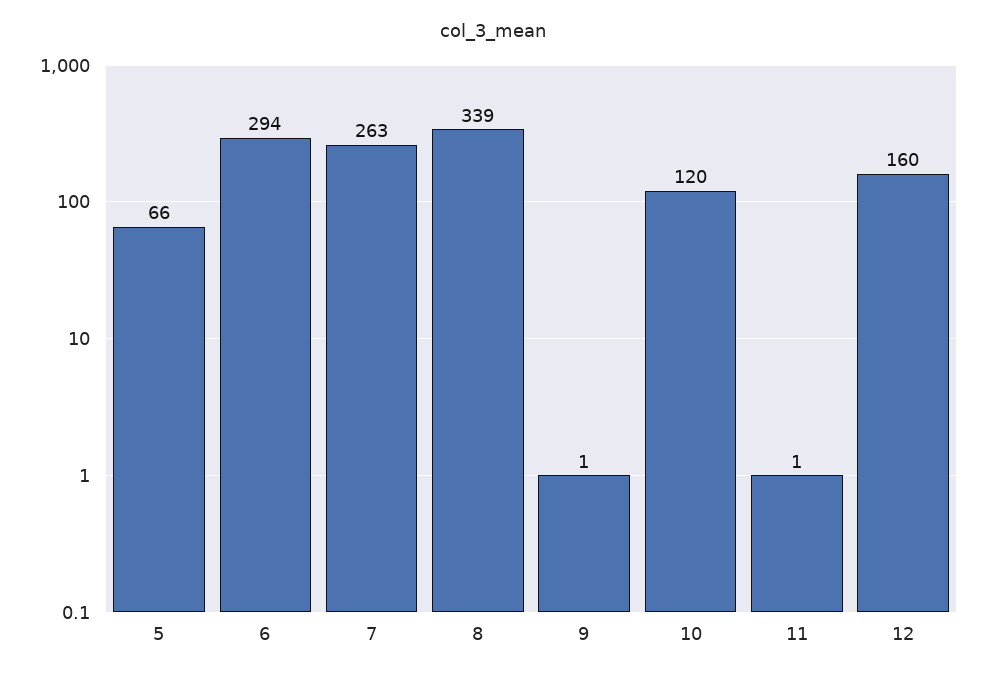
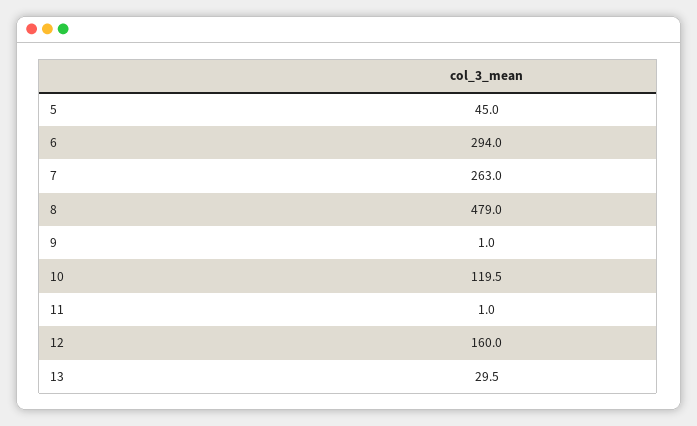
5: 66 -> 45
8: 339 -> 479
13: none -> 29.5

